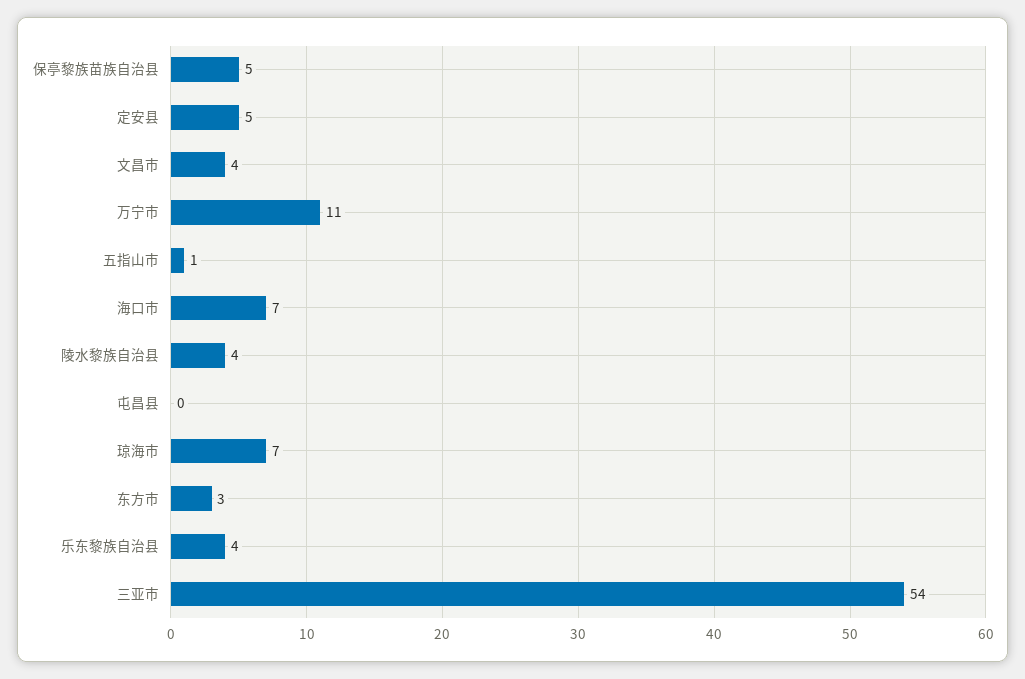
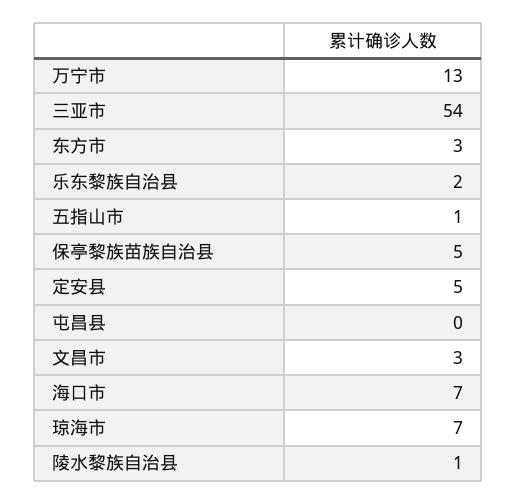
文昌市: 4 -> 3
万宁市: 11 -> 13
陵水黎族自治县: 4 -> 1
乐东黎族自治县: 4 -> 2

